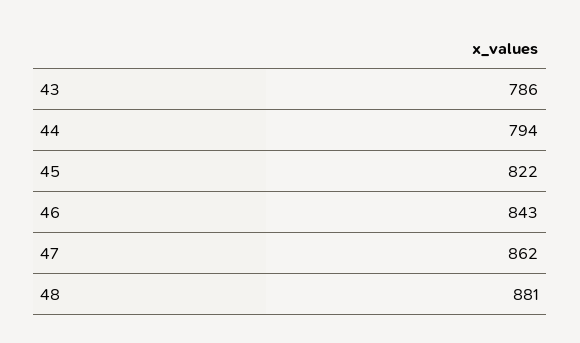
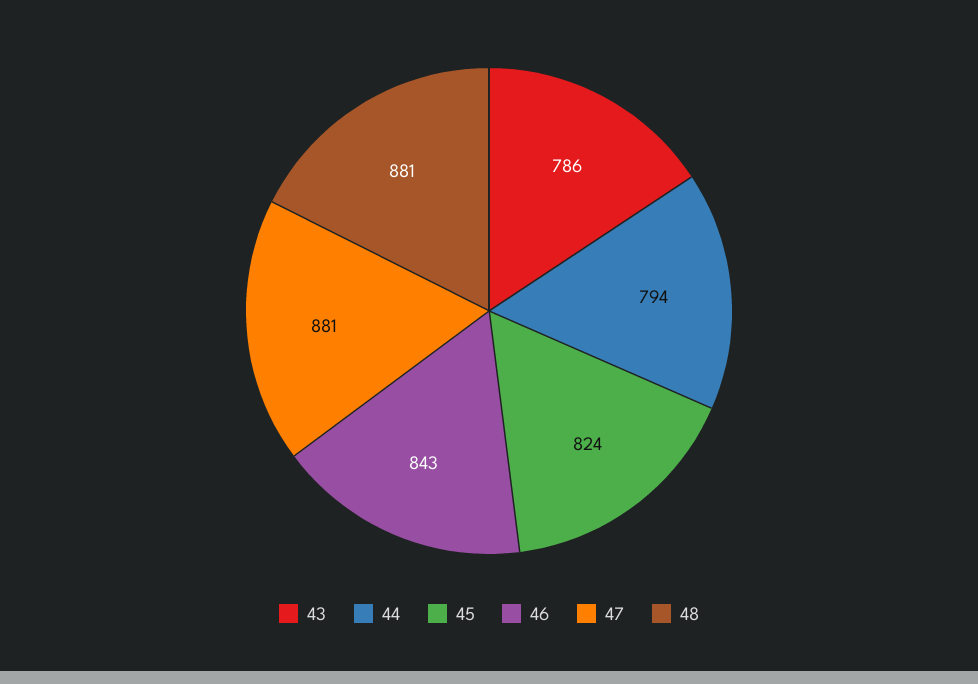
45: 822 -> 824
47: 862 -> 881

